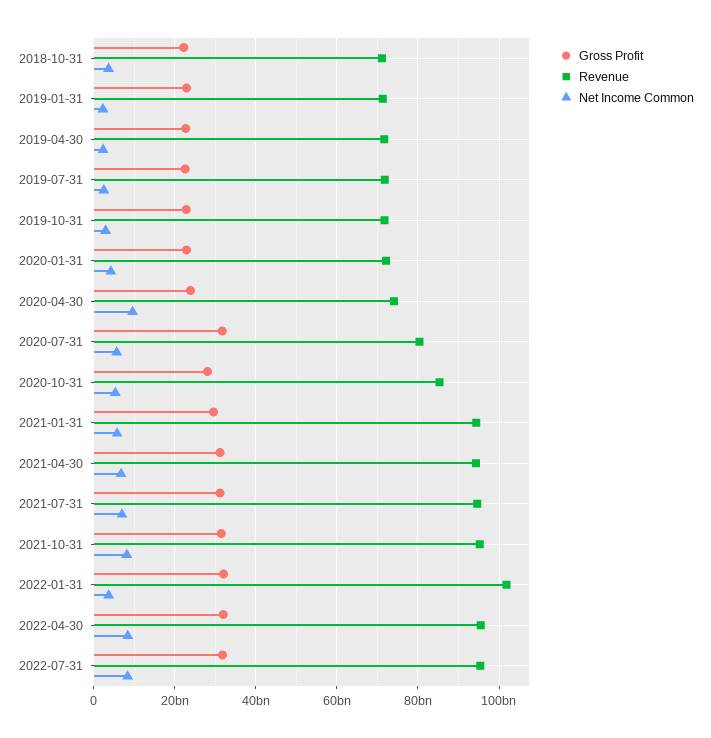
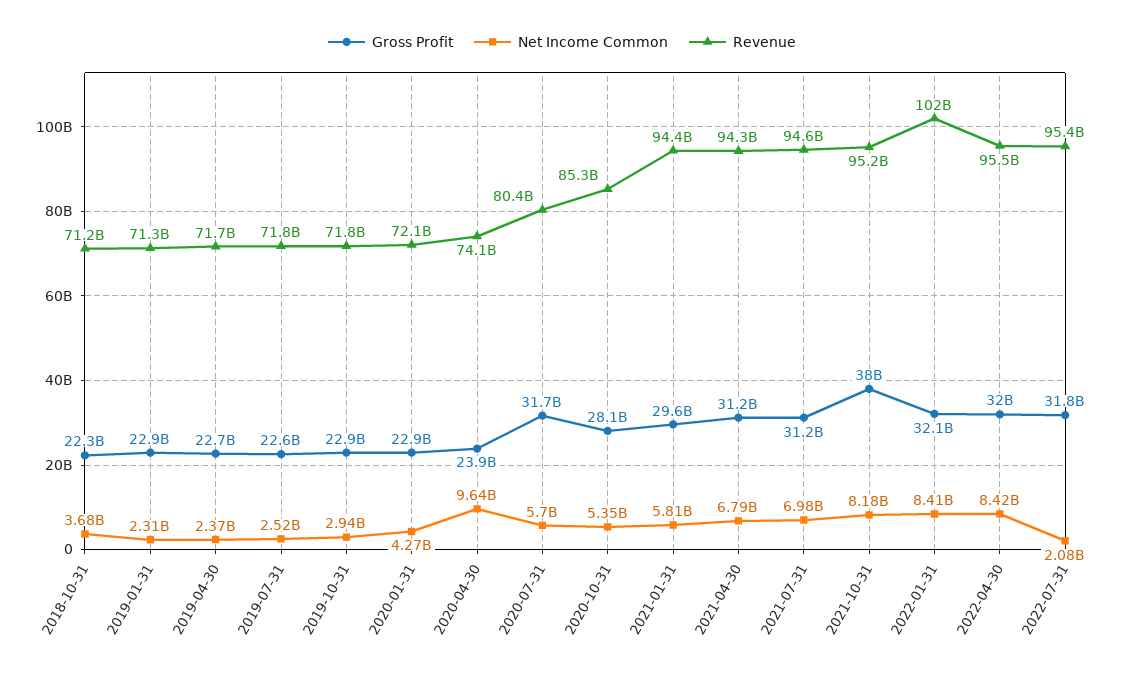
Gross Profit, 2021-10-31: 32000000000 -> 38000000000
Net Income Common, 2022-01-31: 4000000000 -> 8410000000
Net Income Common, 2022-07-31: 8000000000 -> 2080000000

